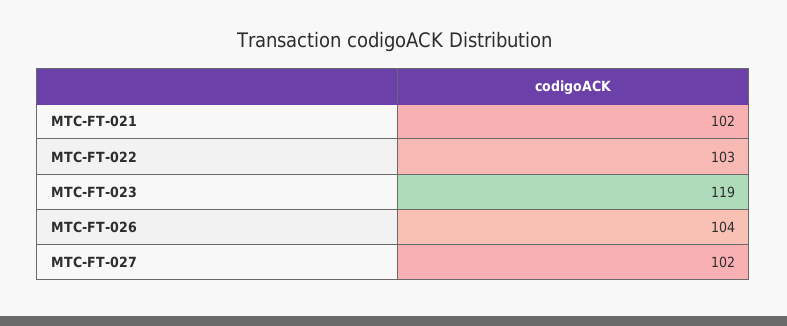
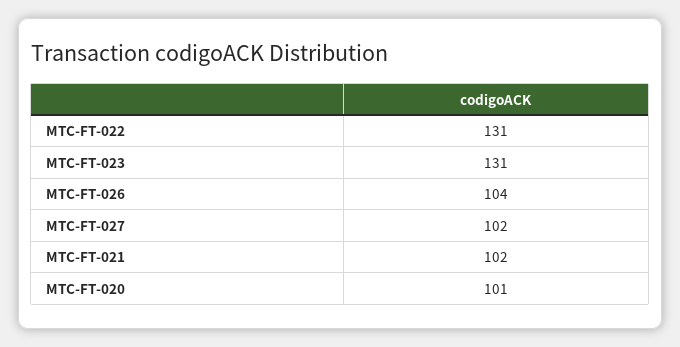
MTC-FT-022: 103 -> 131
MTC-FT-023: 119 -> 131
MTC-FT-020: none -> 101

